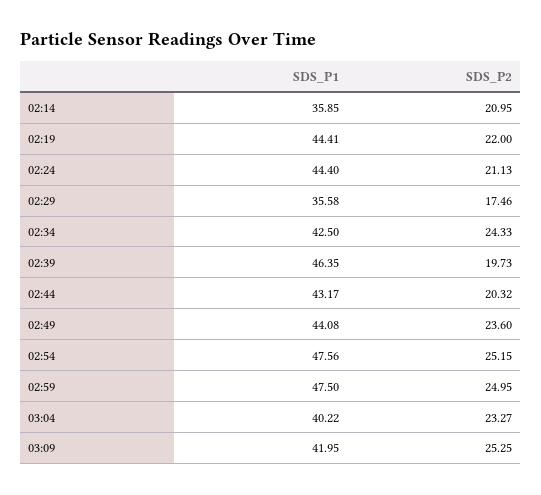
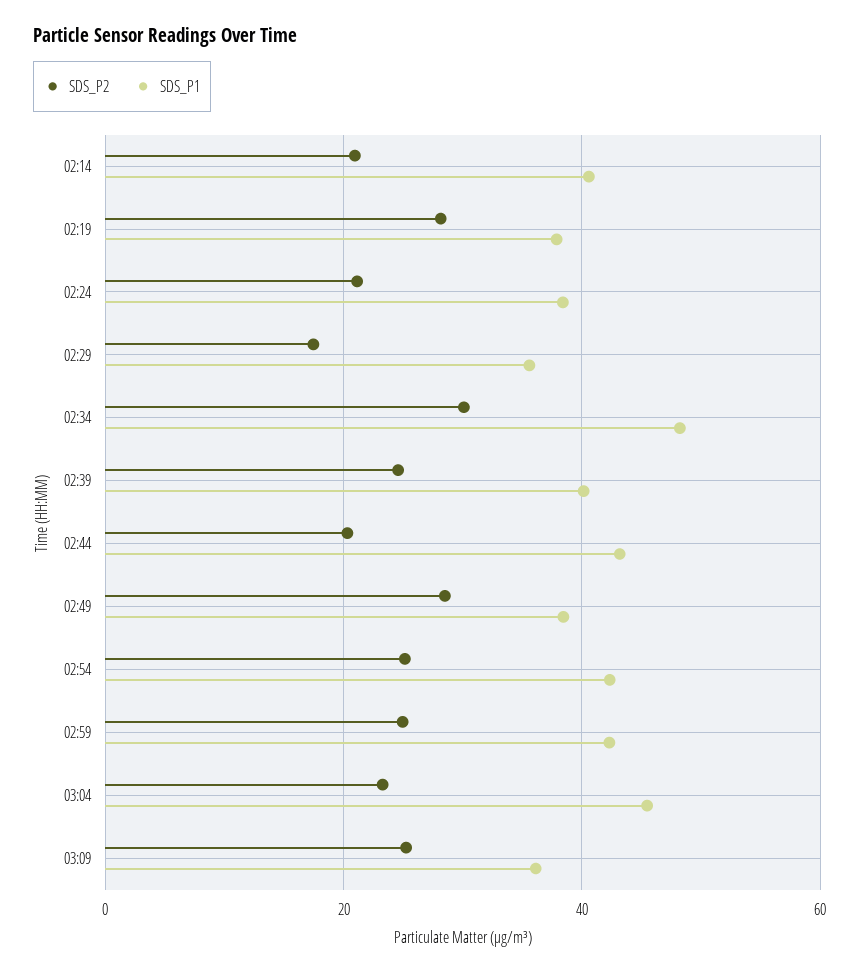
SDS_P1, 02:14: 35.85 -> 40
SDS_P1, 02:19: 44.41 -> 38
SDS_P2, 02:19: 22 -> 28
SDS_P1, 02:24: 44.4 -> 38
SDS_P1, 02:34: 42.5 -> 48
SDS_P2, 02:34: 24.33 -> 30
SDS_P1, 02:39: 46.35 -> 40
SDS_P2, 02:39: 19.73 -> 24
SDS_P1, 02:49: 44.08 -> 38
SDS_P2, 02:49: 23.6 -> 28
SDS_P1, 02:54: 47.56 -> 42
SDS_P1, 02:59: 47.5 -> 42
SDS_P1, 03:04: 40.22 -> 46
SDS_P1, 03:09: 41.95 -> 36

